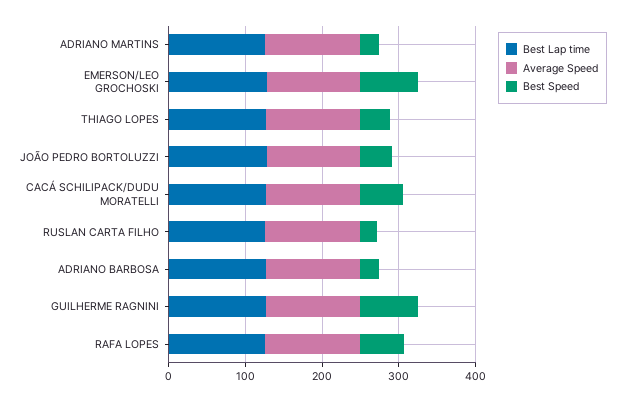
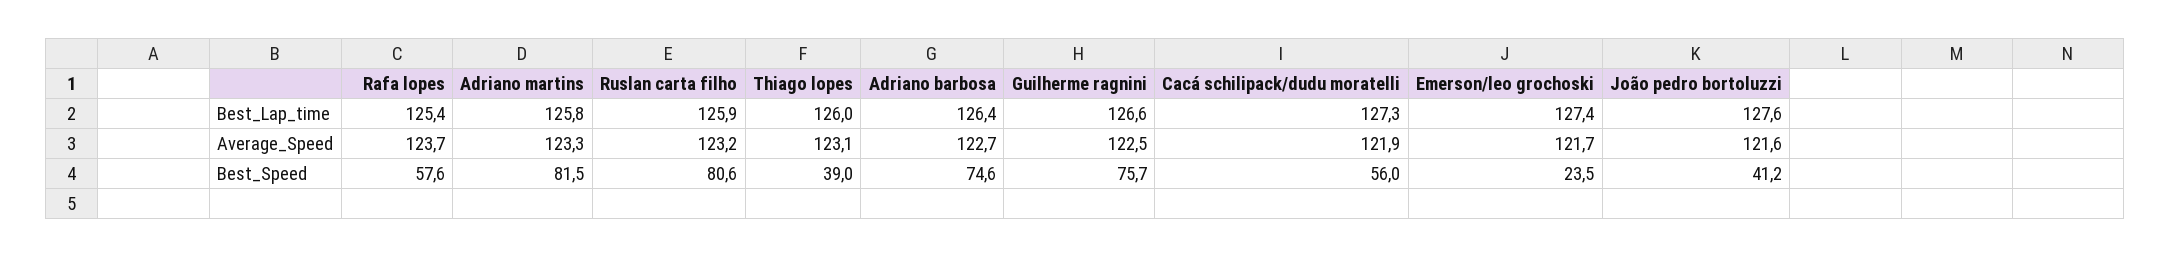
Best Speed, ADRIANO MARTINS: 20 -> 81.5
Best Speed, EMERSON/LEO GROCHOSKI: 80 -> 23.5
Best Speed, RUSLAN CARTA FILHO: 20 -> 80.6
Best Speed, ADRIANO BARBOSA: 20 -> 74.6

